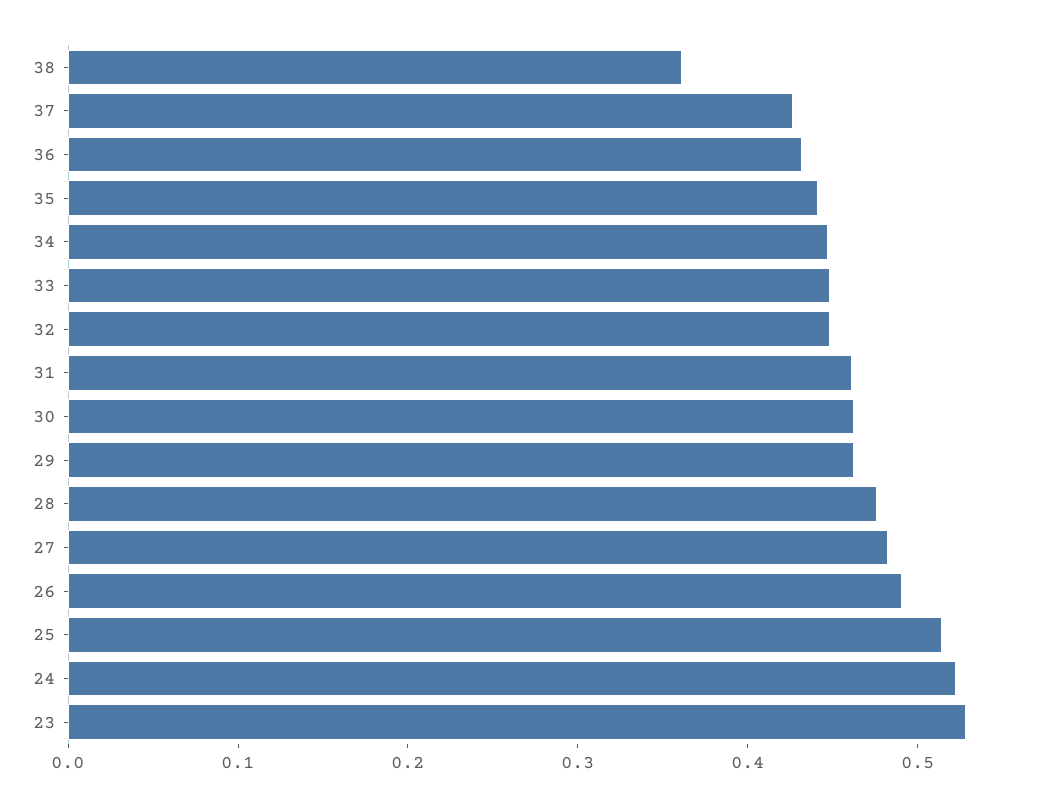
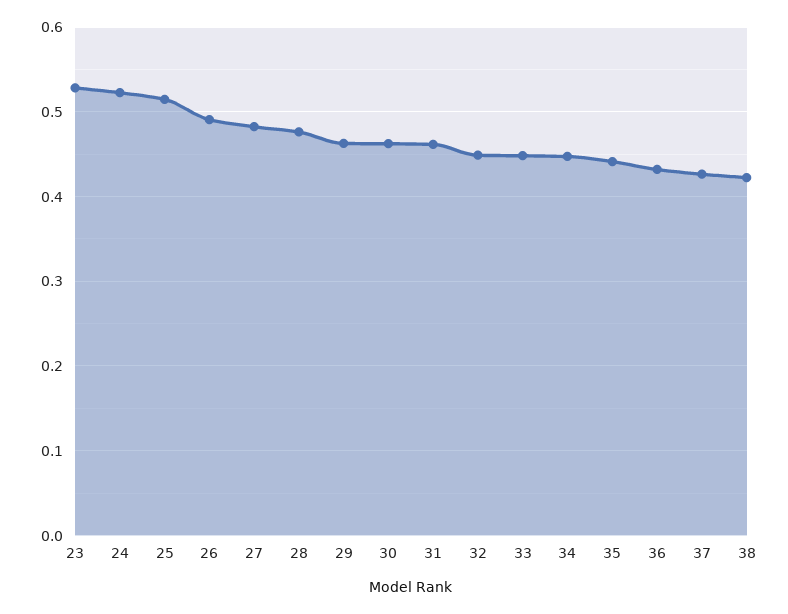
38: 0.36 -> 0.42

